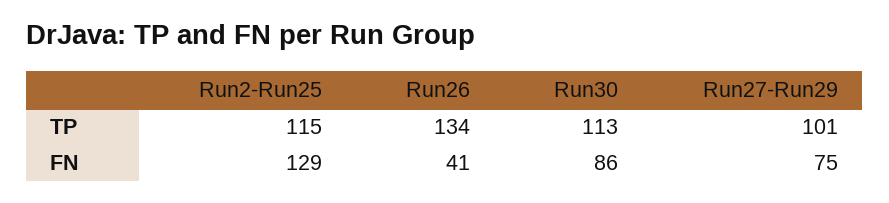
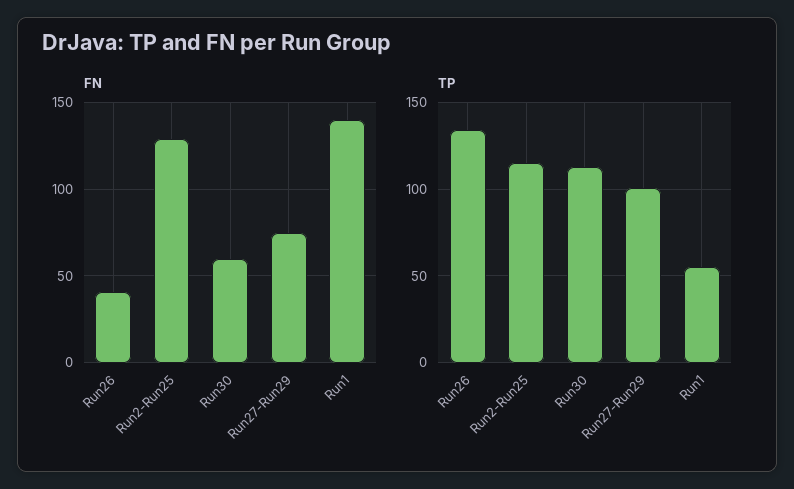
FN, Run30: 86 -> 60
FN, Run1: none -> 140
TP, Run1: none -> 55

